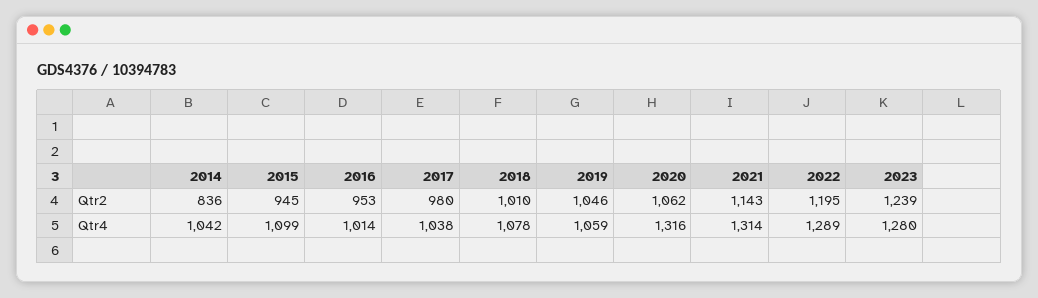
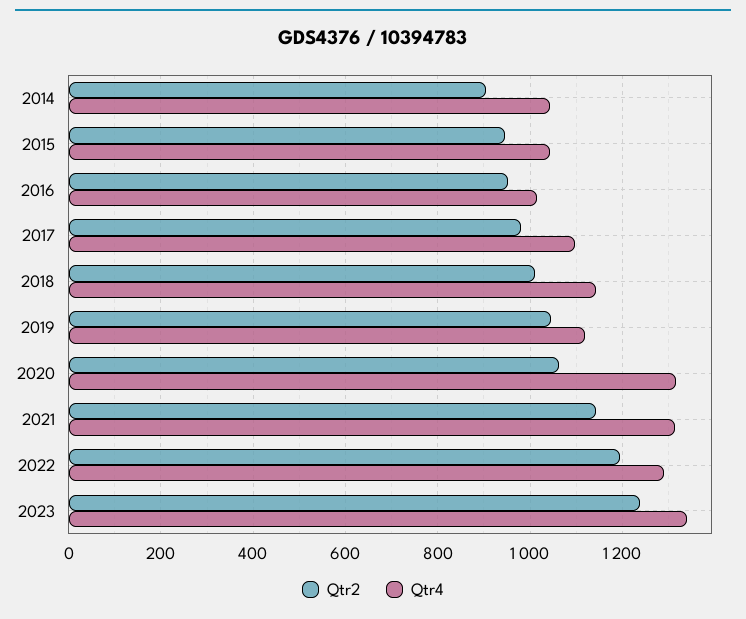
Qtr2, 2014: 836 -> 900
Qtr4, 2015: 1099 -> 1040
Qtr4, 2017: 1038 -> 1100
Qtr4, 2018: 1078 -> 1140
Qtr4, 2019: 1059 -> 1120
Qtr4, 2023: 1280 -> 1340

